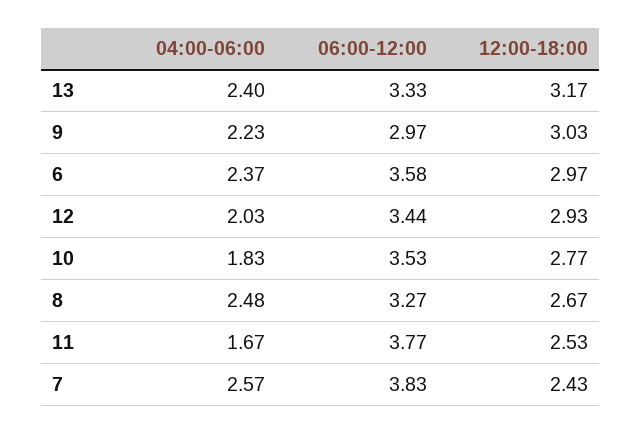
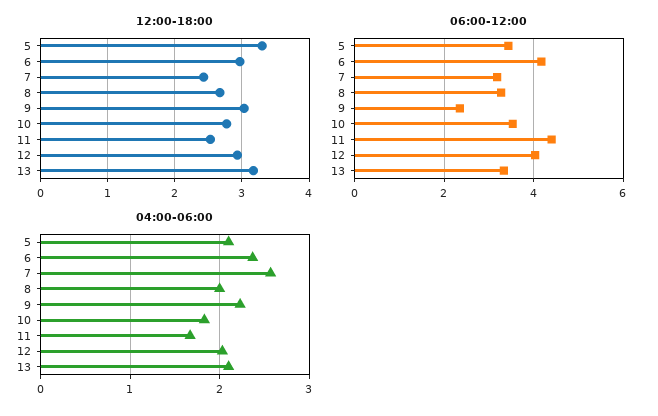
04:00-06:00, 13: 2.4 -> 2.1
06:00-12:00, 9: 2.97 -> 2.4
06:00-12:00, 6: 3.58 -> 4.2
06:00-12:00, 12: 3.44 -> 4
04:00-06:00, 8: 2.48 -> 2
06:00-12:00, 11: 3.77 -> 4.4
06:00-12:00, 7: 3.83 -> 3.2
12:00-18:00, 5: none -> 3.3
06:00-12:00, 5: none -> 3.4
04:00-06:00, 5: none -> 2.1

